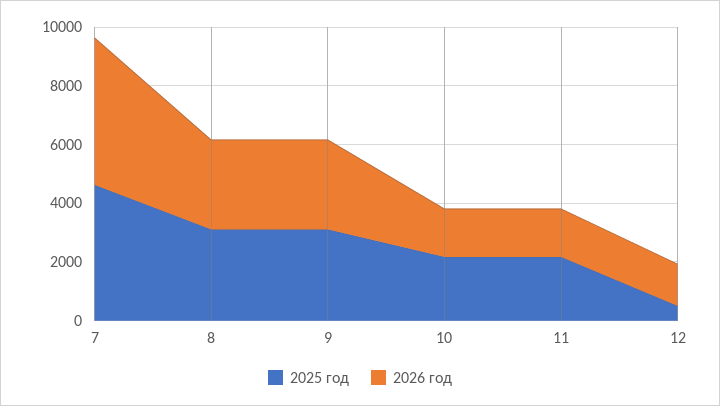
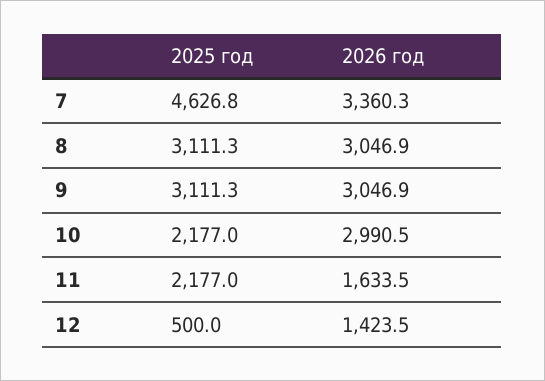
2026 год, 7: 5000 -> 3360.3
2026 год, 10: 1500 -> 2990.5

